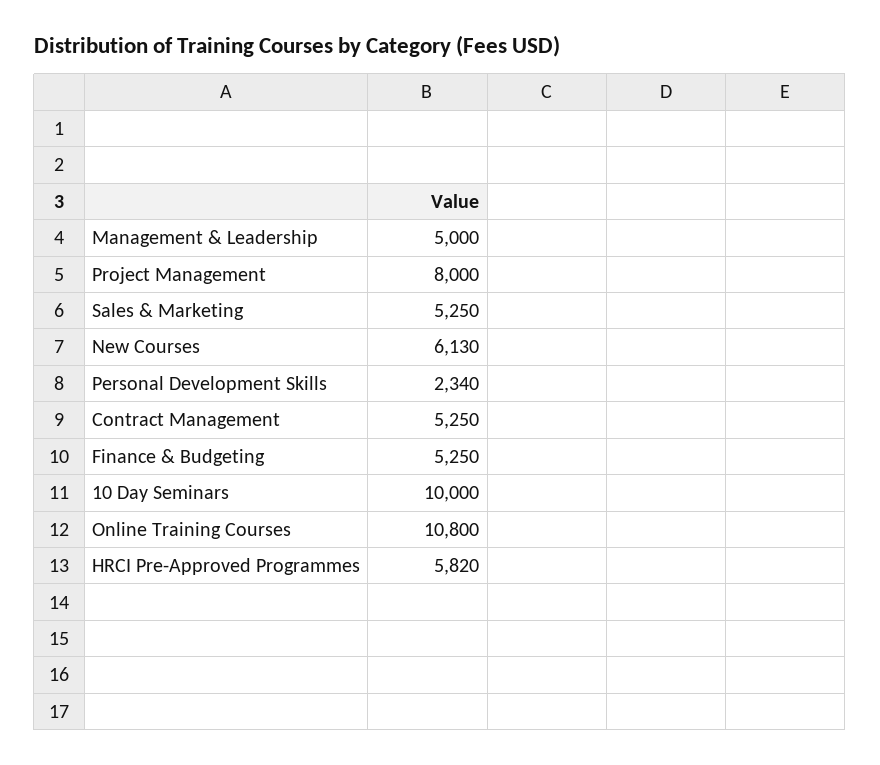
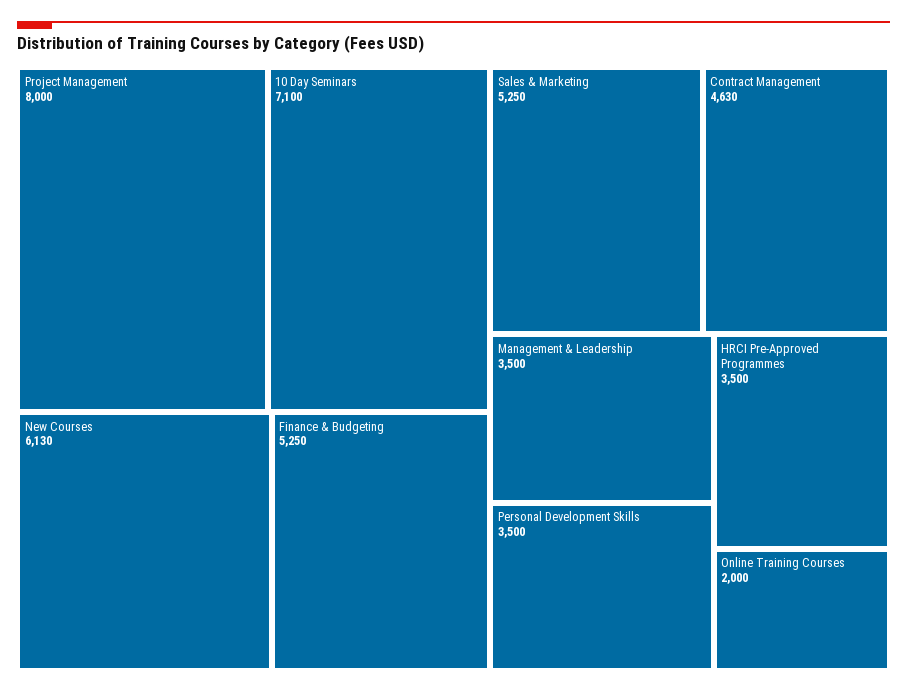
Management & Leadership: 5000 -> 3500
Personal Development Skills: 2340 -> 3500
Contract Management: 5250 -> 4630
10 Day Seminars: 10000 -> 7100
Online Training Courses: 10800 -> 2000
HRCI Pre-Approved Programmes: 5820 -> 3500

